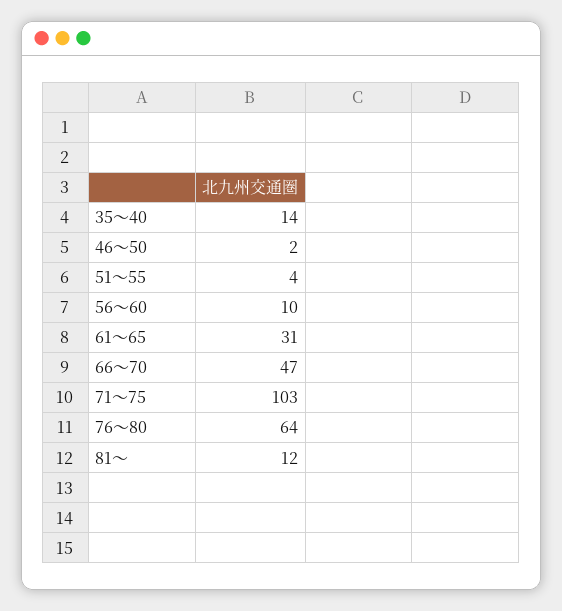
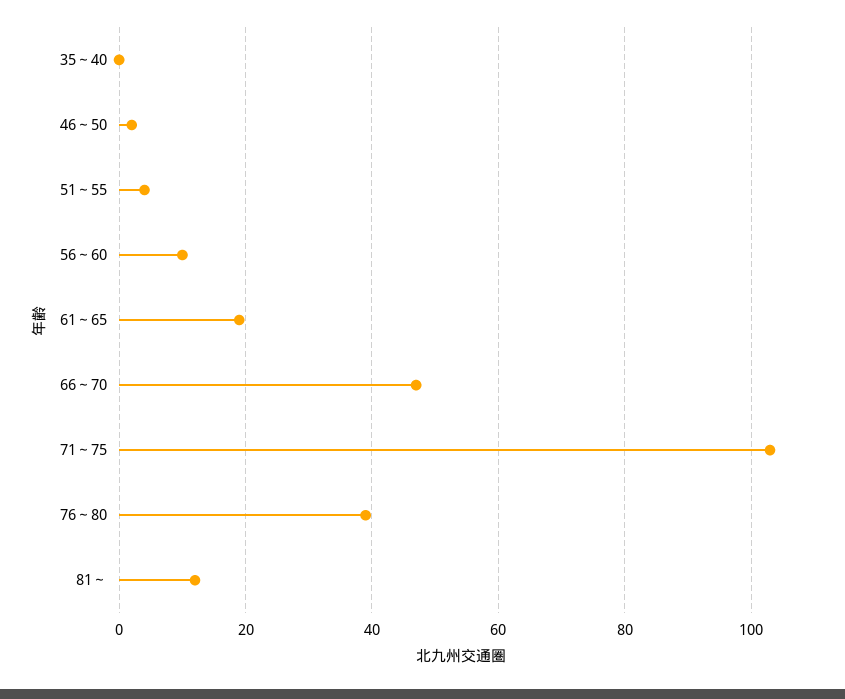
35～40: 14 -> 0
61～65: 31 -> 20
76～80: 64 -> 40

